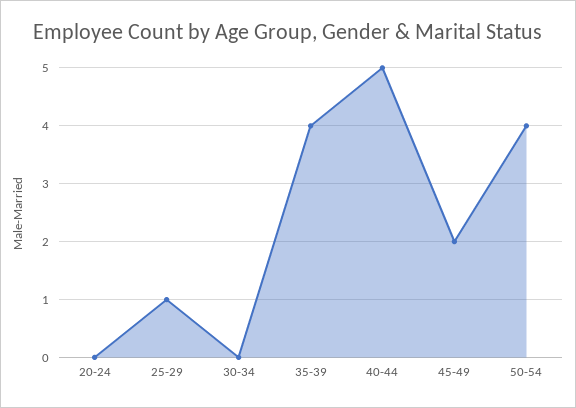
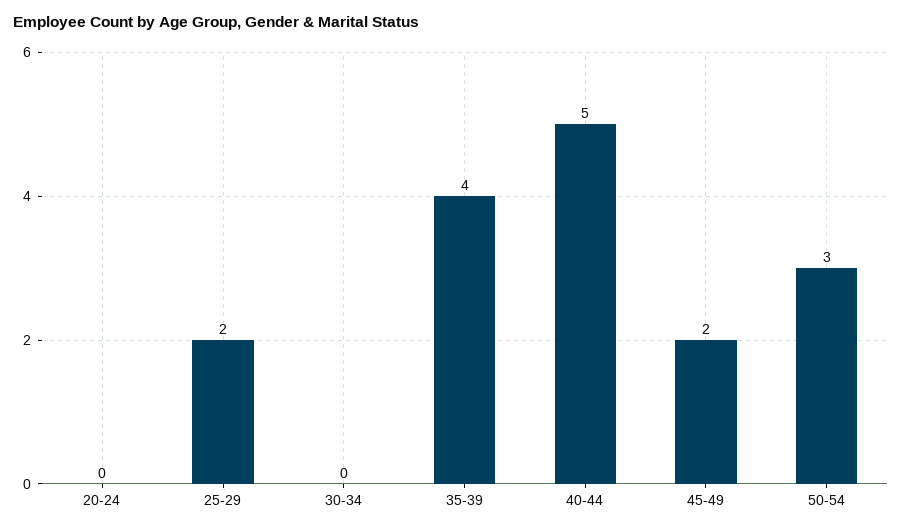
25-29: 1 -> 2
50-54: 4 -> 3

